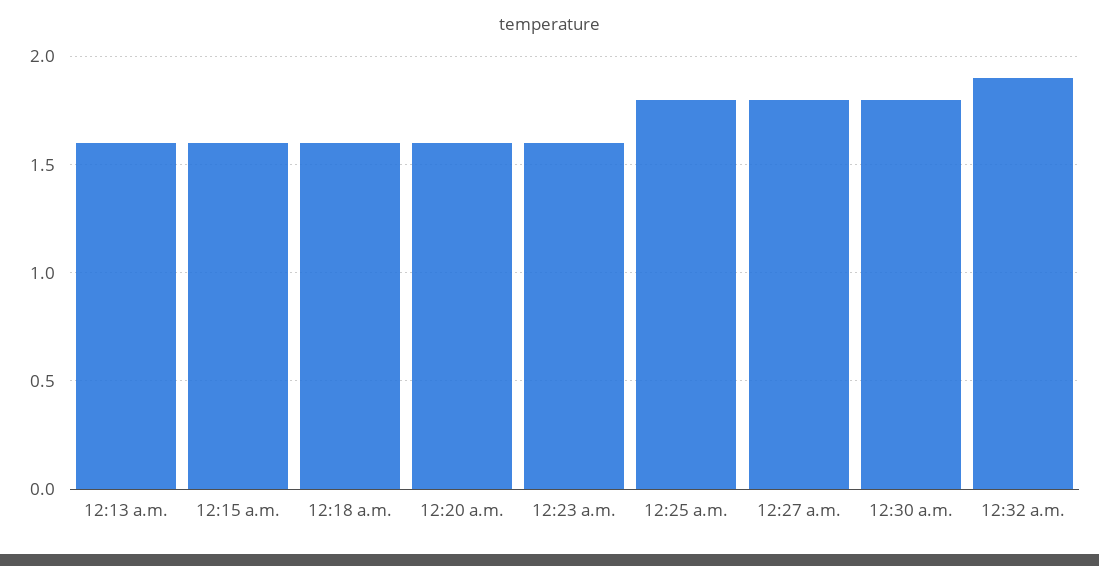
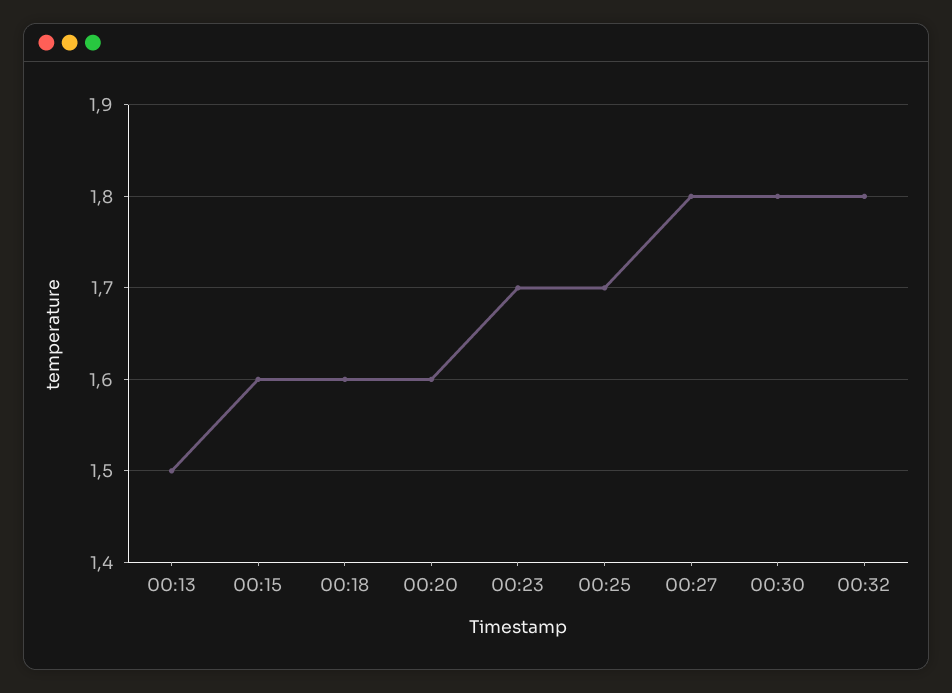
12:13 a.m.: 1.6 -> 1.5
12:23 a.m.: 1.6 -> 1.7
12:25 a.m.: 1.8 -> 1.7
12:32 a.m.: 1.9 -> 1.8

